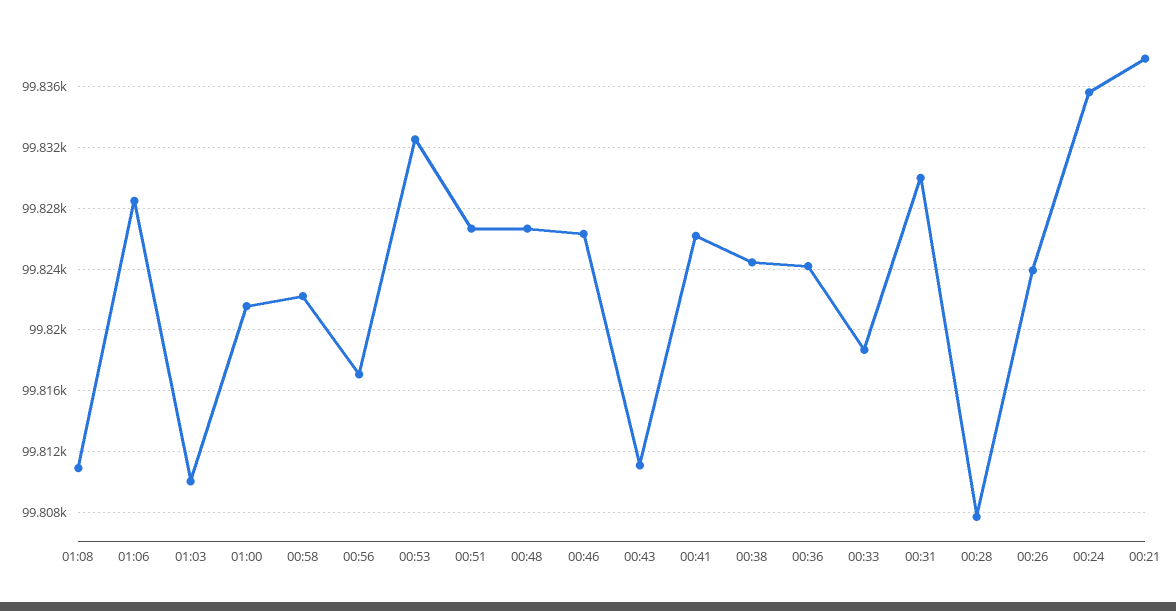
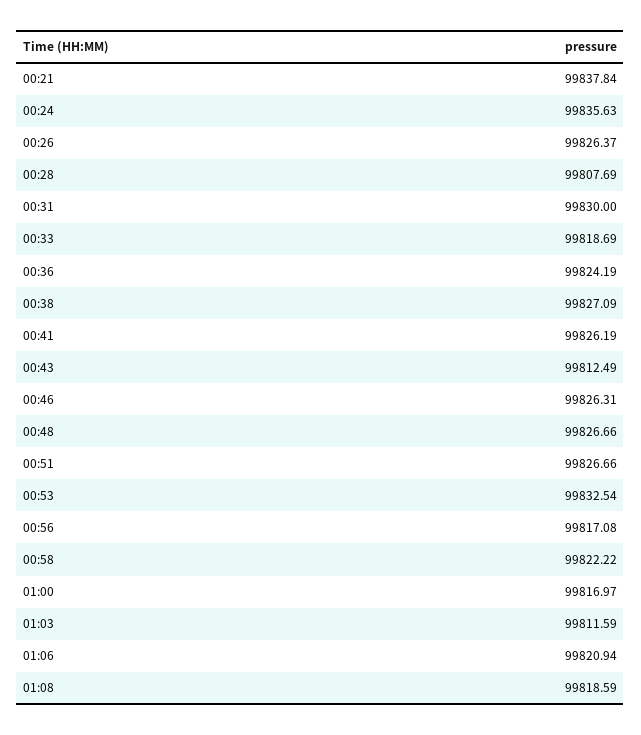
01:08: 99811 -> 99818.59
01:06: 99828.5 -> 99820.94
01:03: 99810 -> 99811.59
01:00: 99821.5 -> 99816.97
00:43: 99811 -> 99812.49
00:38: 99824.5 -> 99827.09
00:26: 99824 -> 99826.37

